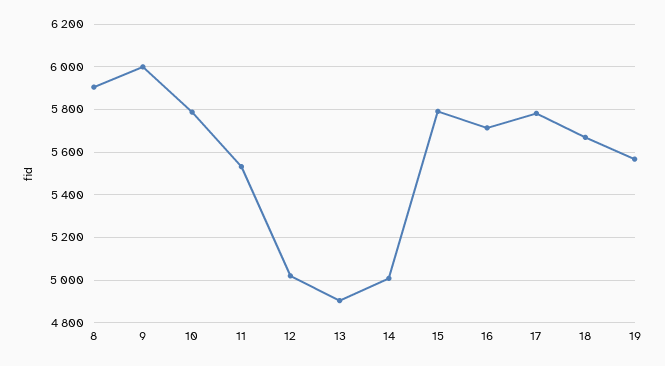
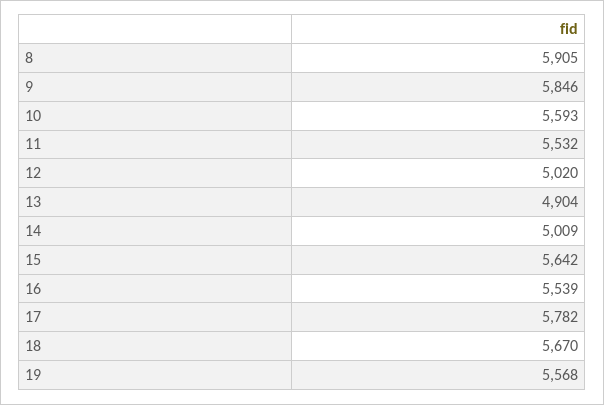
9: 6000 -> 5846
10: 5800 -> 5593
15: 5800 -> 5642
16: 5700 -> 5539

